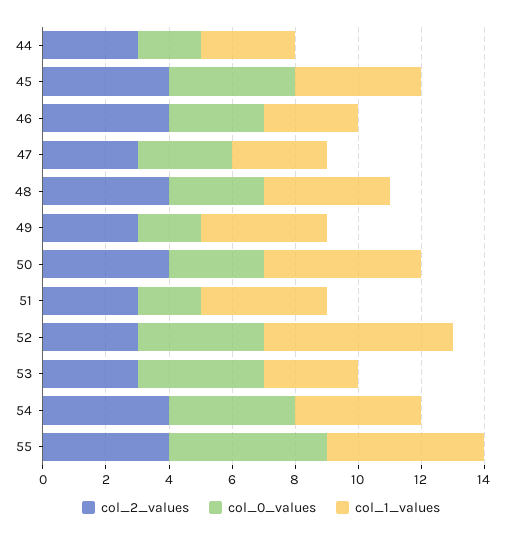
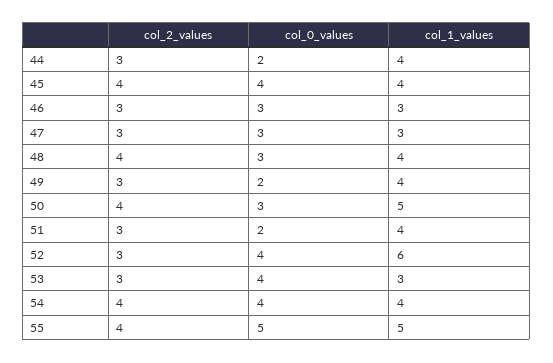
col_1_values, 44: 3 -> 4
col_2_values, 46: 4 -> 3

